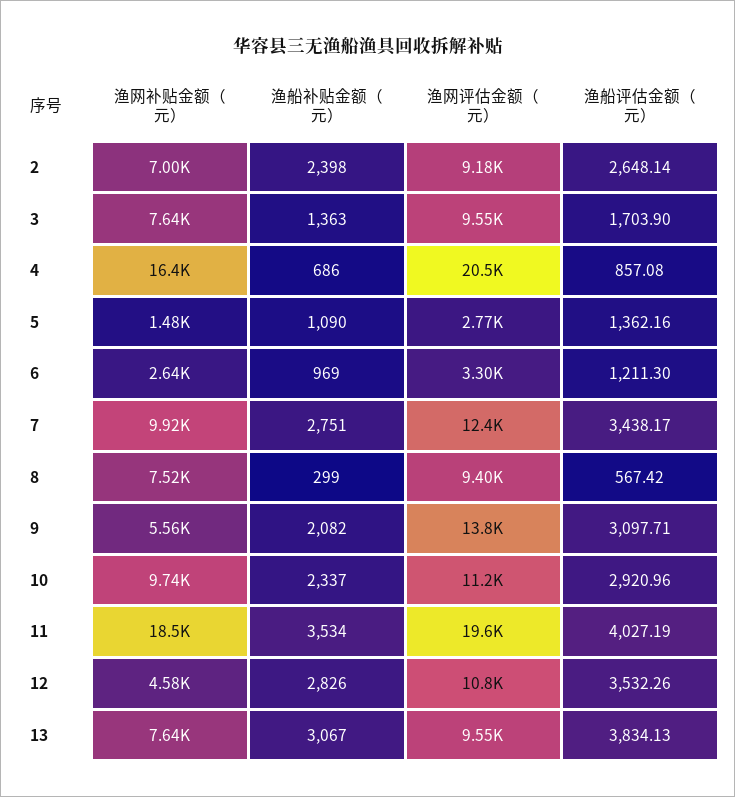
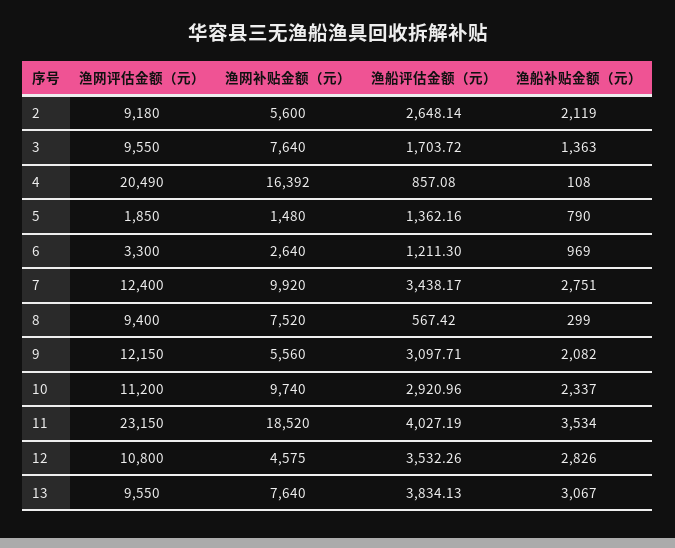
渔网补贴金额（元）, 2: 7000 -> 5600
渔船补贴金额（元）, 2: 2398 -> 2119
渔船评估金额（元）, 3: 1703.9 -> 1703.72
渔船补贴金额（元）, 4: 686 -> 108
渔船补贴金额（元）, 5: 1090 -> 790
渔网评估金额（元）, 5: 2770 -> 1850
渔网评估金额（元）, 9: 13800 -> 12150
渔网评估金额（元）, 11: 19600 -> 23150

